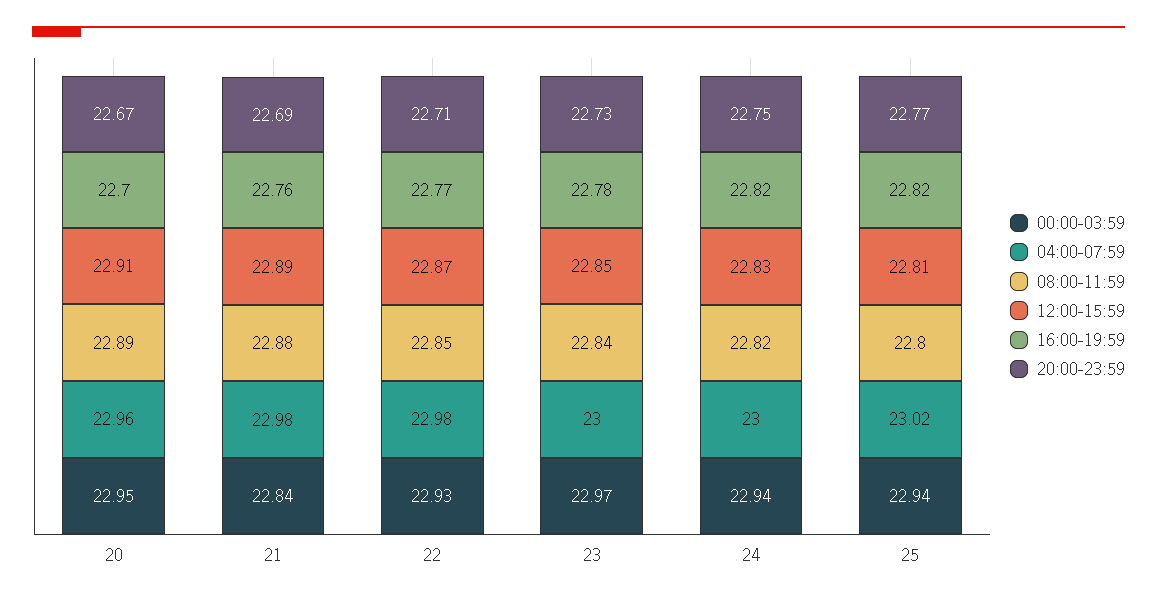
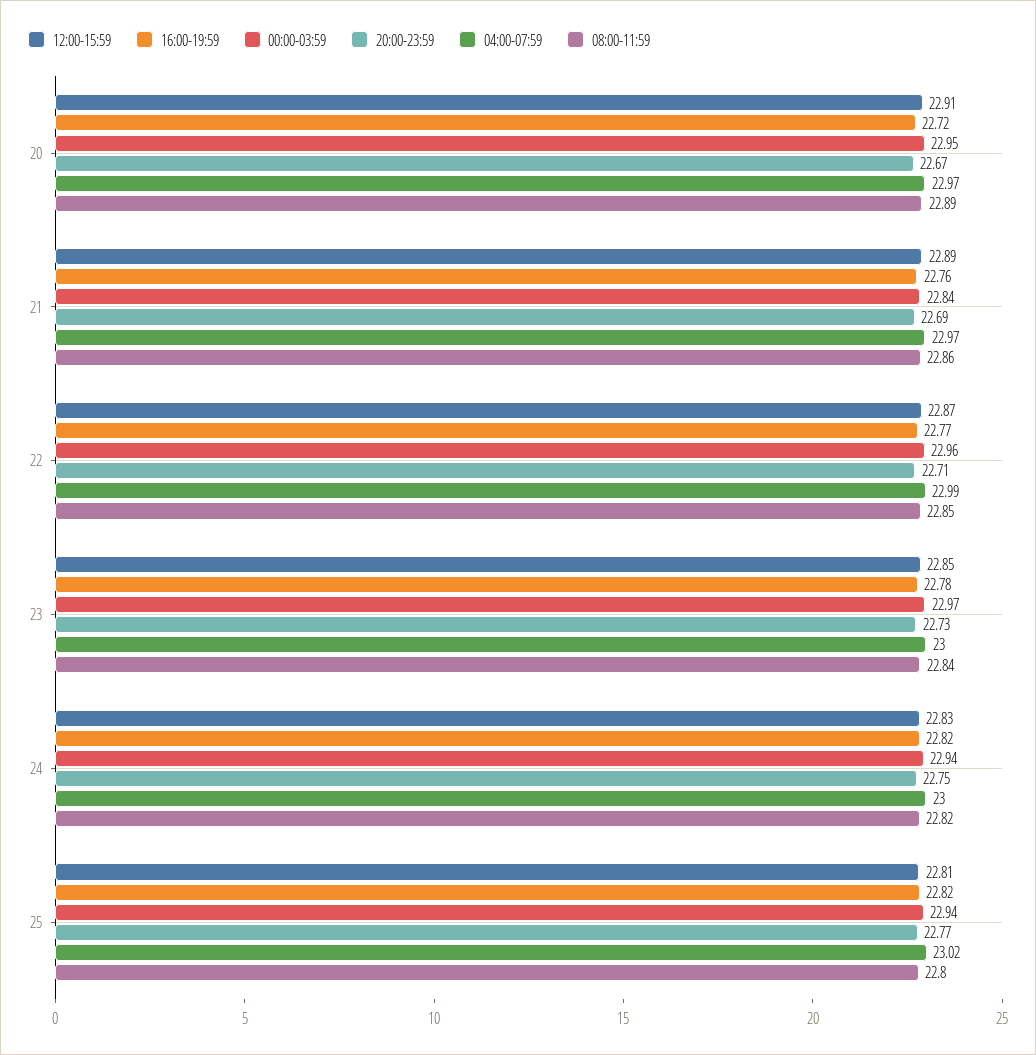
04:00-07:59, 20: 22.96 -> 22.97
16:00-19:59, 20: 22.7 -> 22.72
04:00-07:59, 21: 22.98 -> 22.97
08:00-11:59, 21: 22.88 -> 22.86
00:00-03:59, 22: 22.93 -> 22.96
04:00-07:59, 22: 22.98 -> 22.99

